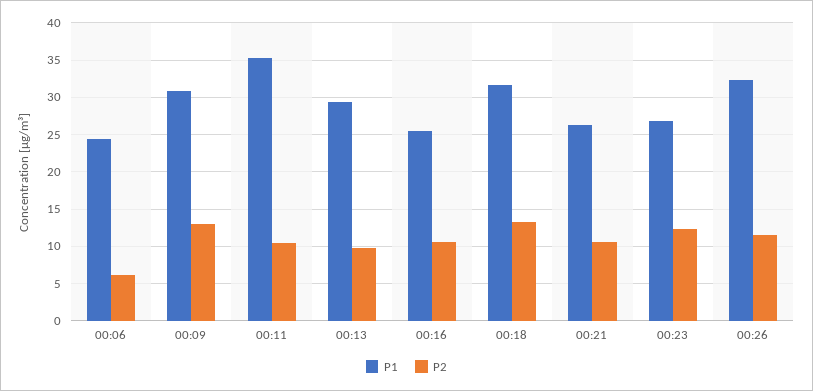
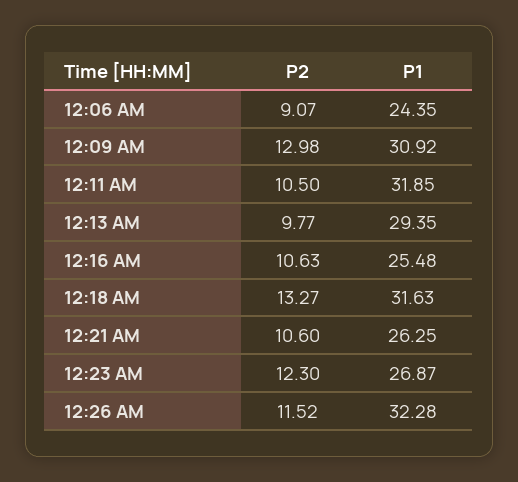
P2, 00:06: 6 -> 9.07
P1, 00:11: 35 -> 31.85

